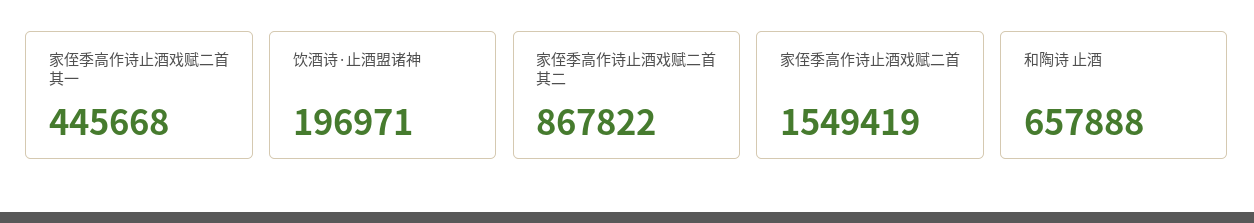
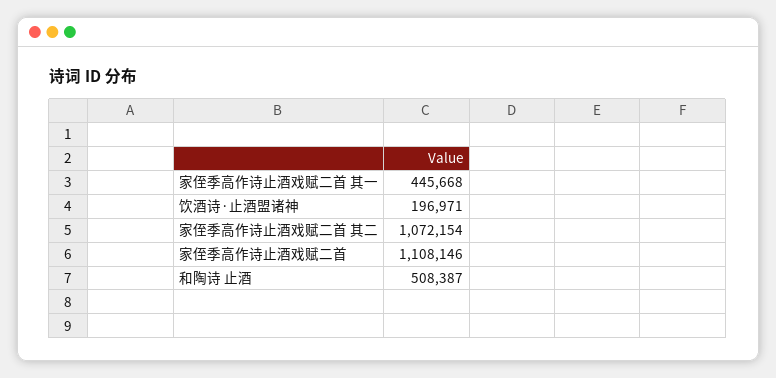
家侄季高作诗止酒戏赋二首 其二: 867822 -> 1072154
家侄季高作诗止酒戏赋二首: 1549419 -> 1108146
和陶诗 止酒: 657888 -> 508387

